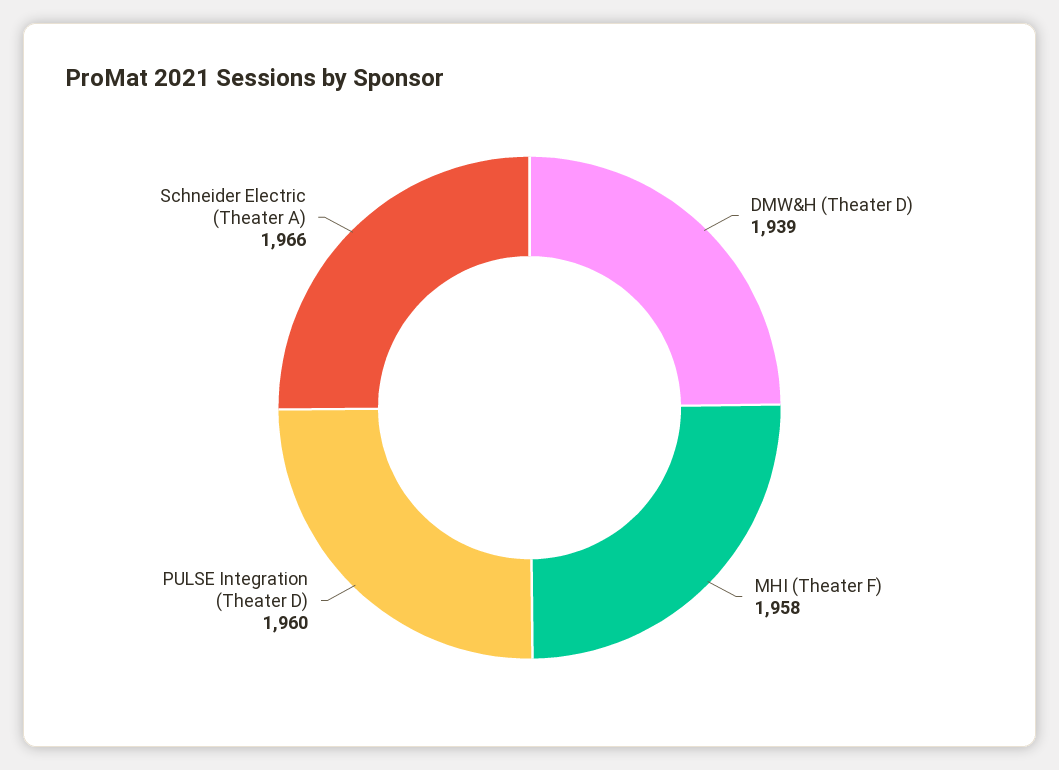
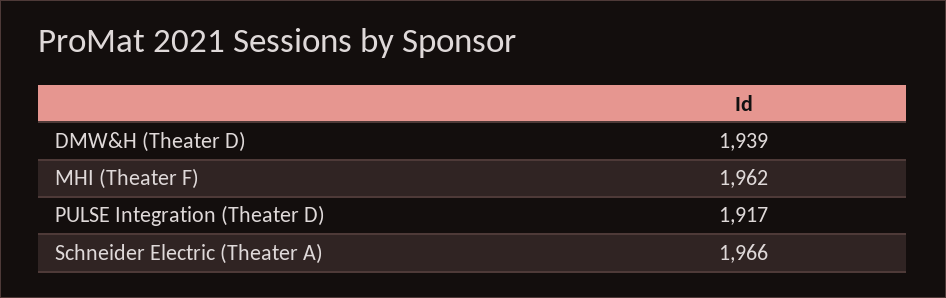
MHI (Theater F): 1958 -> 1962
PULSE Integration (Theater D): 1960 -> 1917

